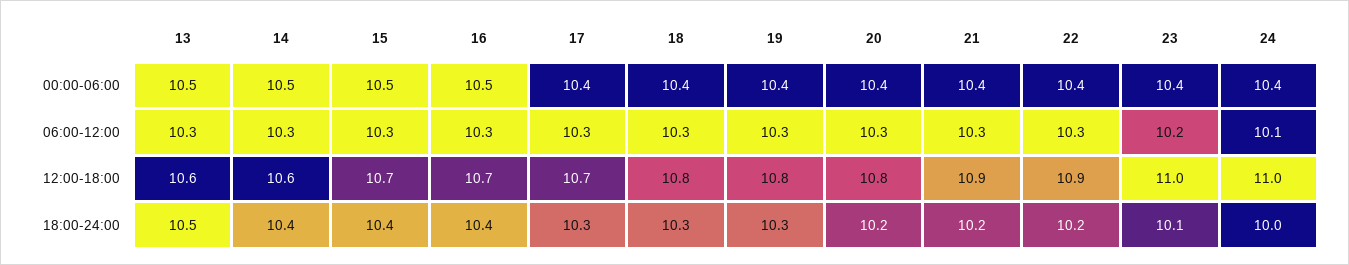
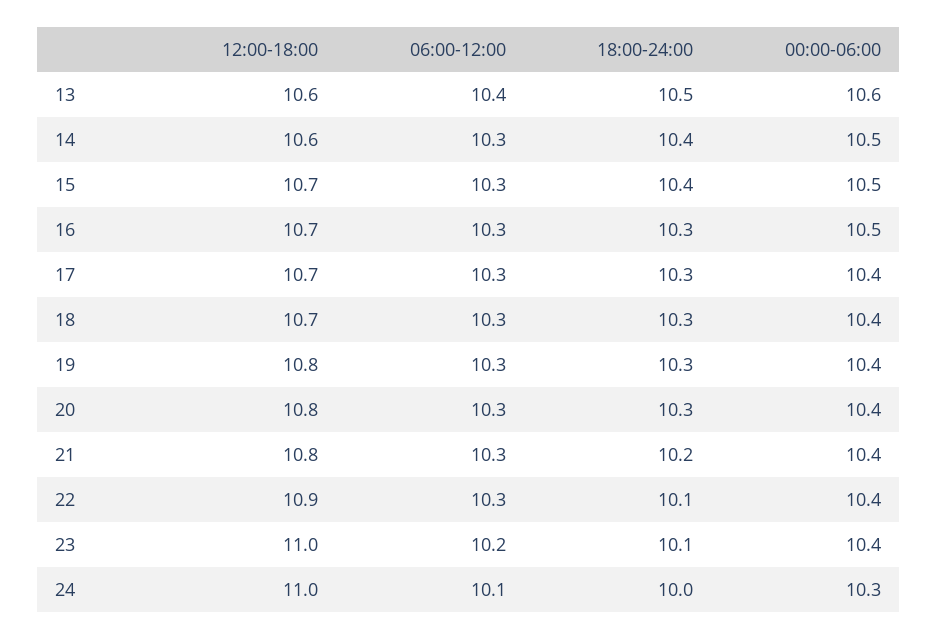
13, 00:00-06:00: 10.5 -> 10.6
24, 00:00-06:00: 10.4 -> 10.3
13, 06:00-12:00: 10.3 -> 10.4
18, 12:00-18:00: 10.8 -> 10.7
21, 12:00-18:00: 10.9 -> 10.8
16, 18:00-24:00: 10.4 -> 10.3
20, 18:00-24:00: 10.2 -> 10.3
22, 18:00-24:00: 10.2 -> 10.1

